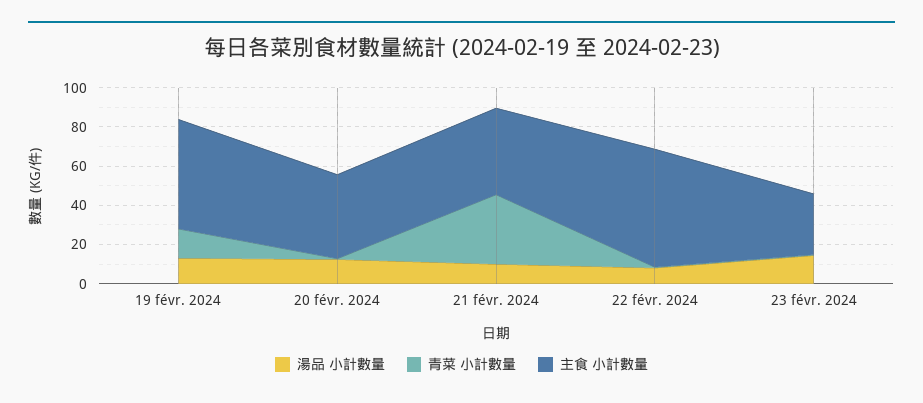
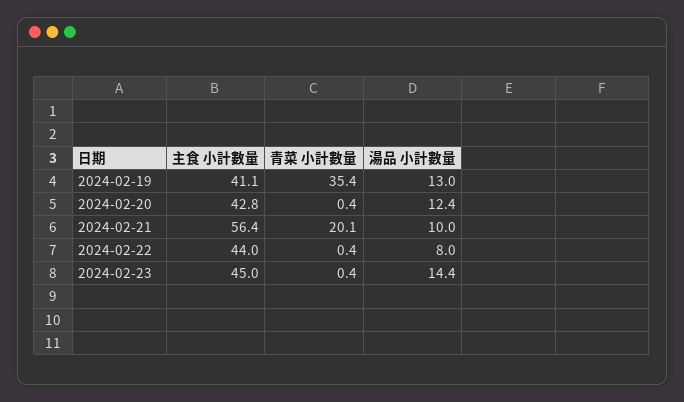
青菜 小計數量, 19 févr. 2024: 15 -> 35.4
主食 小計數量, 19 févr. 2024: 55 -> 41.1
青菜 小計數量, 21 févr. 2024: 35 -> 20.1
主食 小計數量, 21 févr. 2024: 45 -> 56.4
主食 小計數量, 22 févr. 2024: 60 -> 44
主食 小計數量, 23 févr. 2024: 30 -> 45

